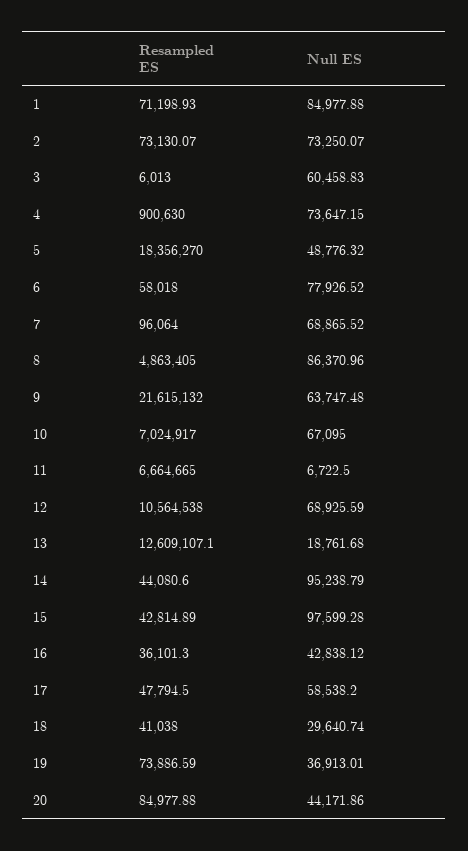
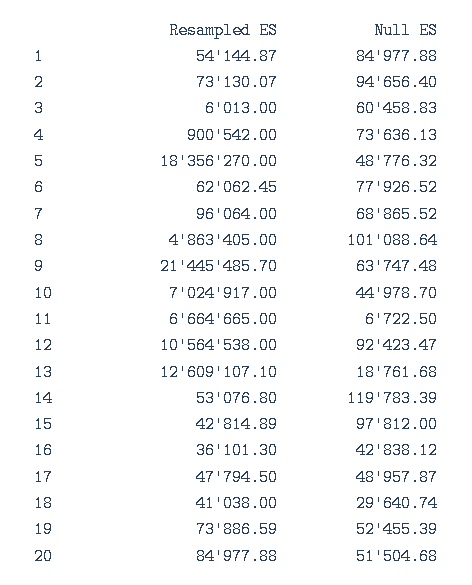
Resampled ES, 1: 71198.93 -> 54144.87
Null ES, 2: 73250.07 -> 94656.4
Resampled ES, 4: 900630 -> 900542
Null ES, 4: 73647.15 -> 73636.13
Resampled ES, 6: 58018 -> 62062.45
Null ES, 8: 86370.96 -> 101088.64
Resampled ES, 9: 21615132 -> 21445485.7
Null ES, 10: 67095 -> 44978.7
Null ES, 12: 68925.59 -> 92423.47
Resampled ES, 14: 44080.6 -> 53076.8
Null ES, 14: 95238.79 -> 119783.39
Null ES, 15: 97599.28 -> 97812
Null ES, 17: 58538.2 -> 48957.87
Null ES, 19: 36913.01 -> 52455.39
Null ES, 20: 44171.86 -> 51504.68

